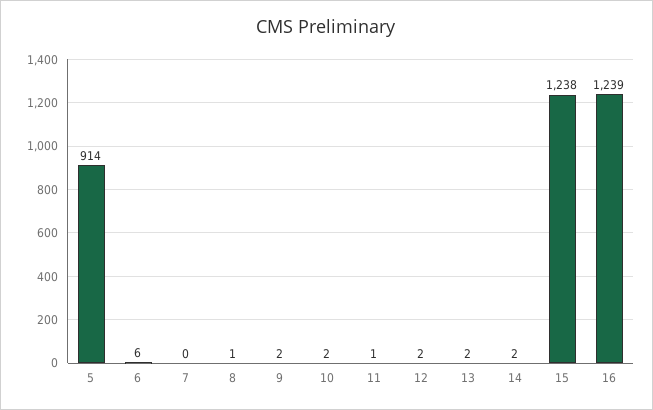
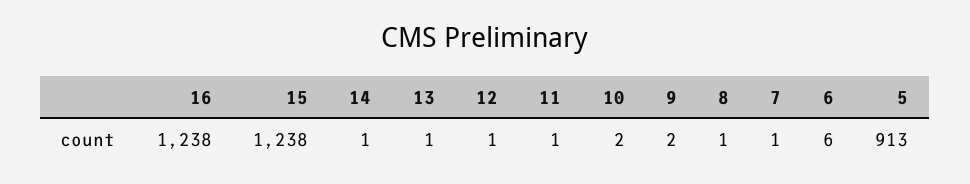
5: 914 -> 913
7: 0 -> 1
12: 2 -> 1
13: 2 -> 1
14: 2 -> 1
16: 1239 -> 1238

